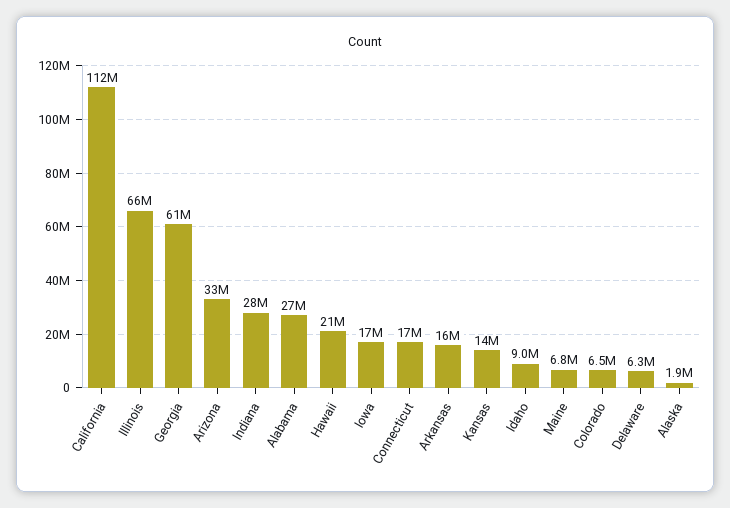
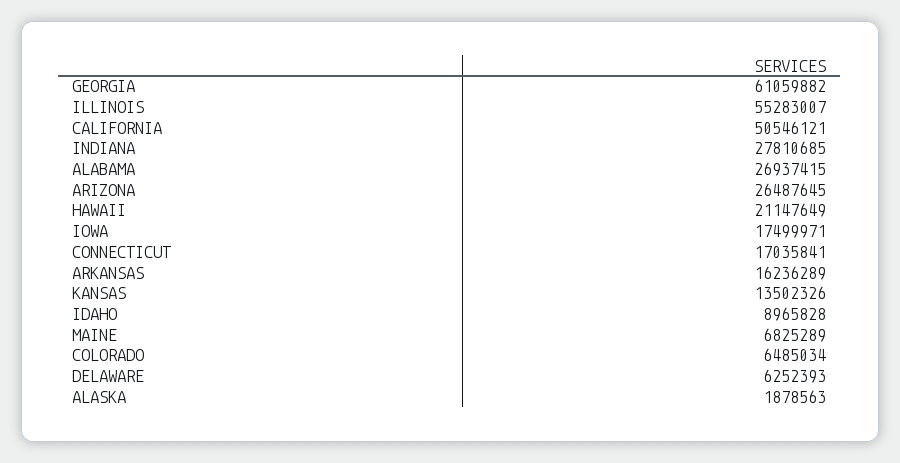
California: 112000000 -> 50546121
Illinois: 66000000 -> 55283007
Arizona: 33000000 -> 26487645

